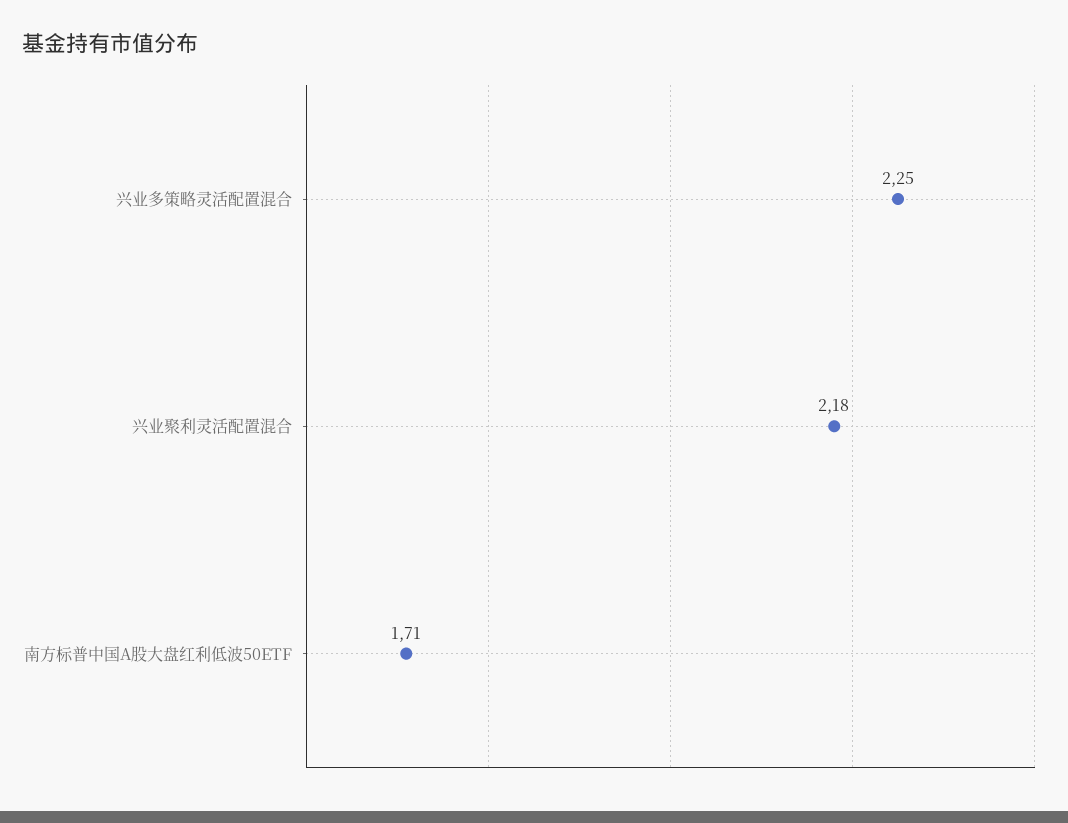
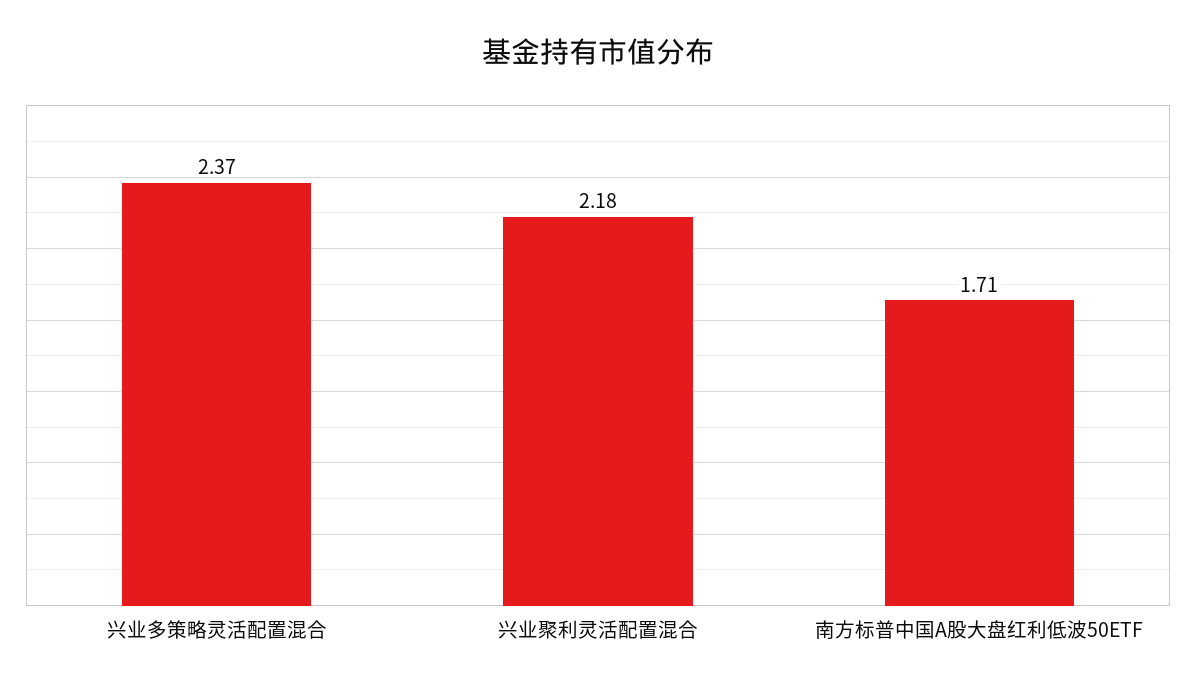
兴业多策略灵活配置混合: 2.25 -> 2.37

